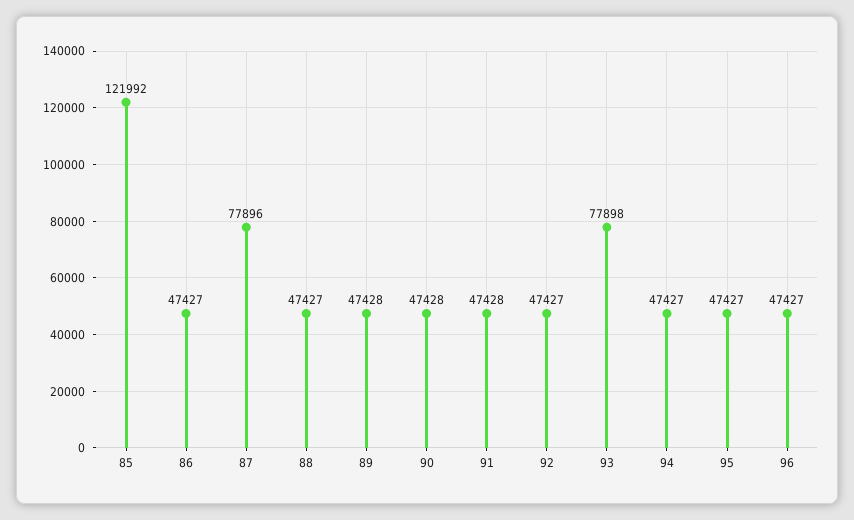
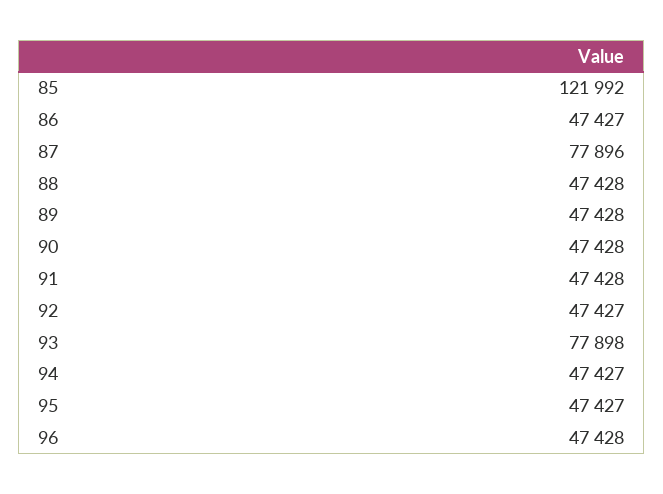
88: 47427 -> 47428
96: 47427 -> 47428

